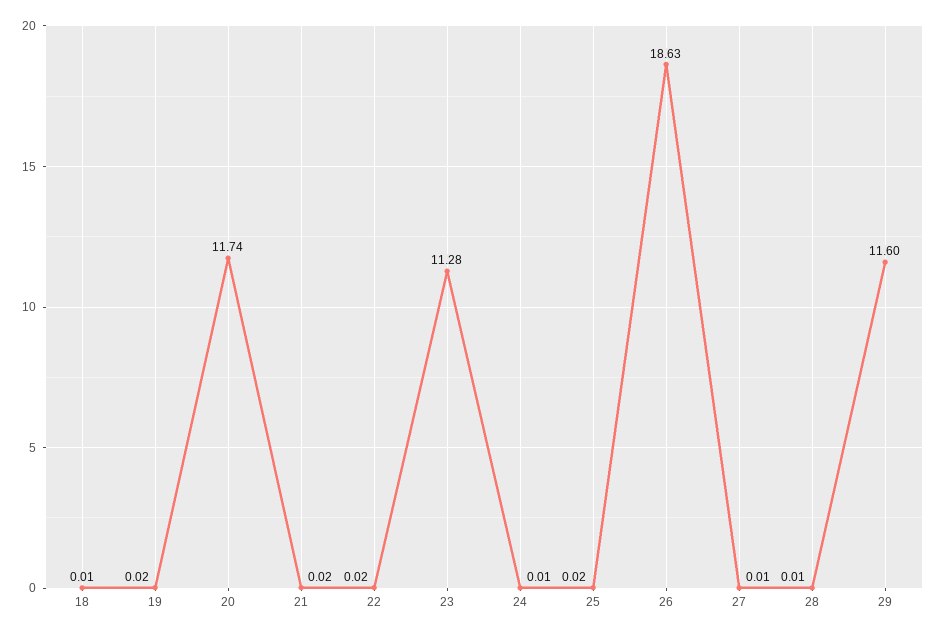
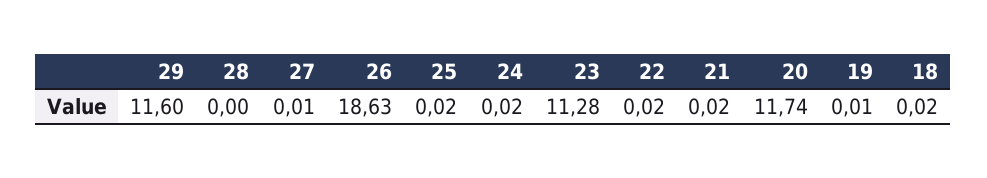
18: 0.01 -> 0.02
19: 0.02 -> 0.01
24: 0.01 -> 0.02
28: 0.01 -> 0

